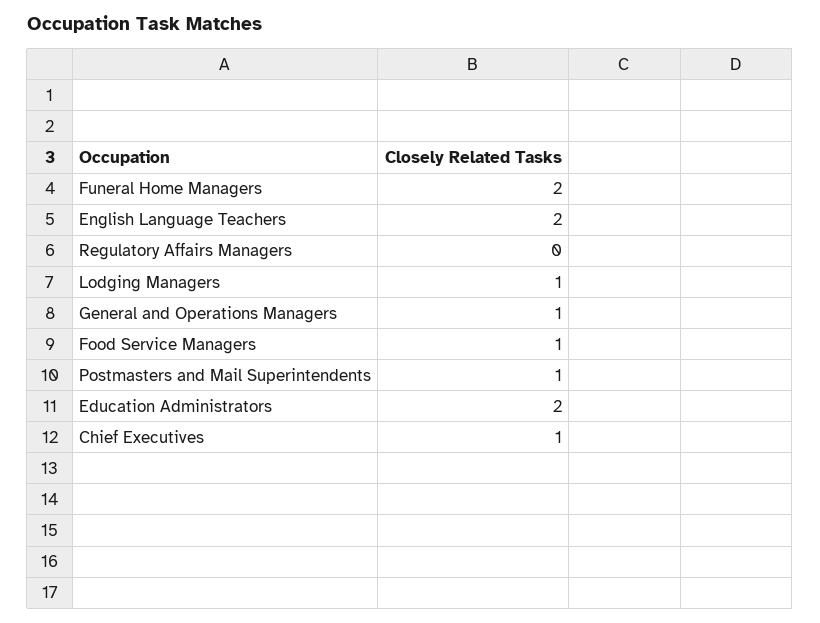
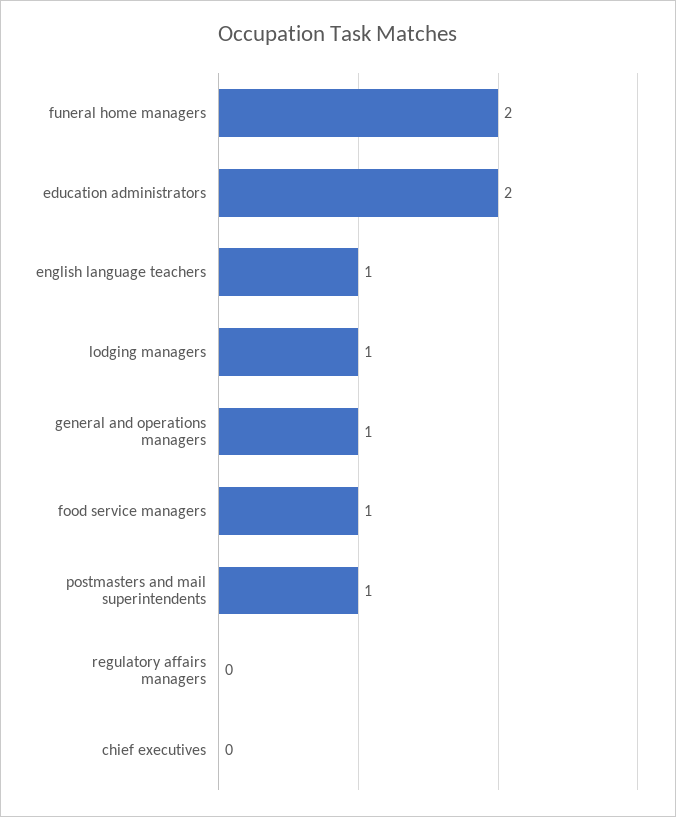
English Language Teachers: 2 -> 1
Chief Executives: 1 -> 0

